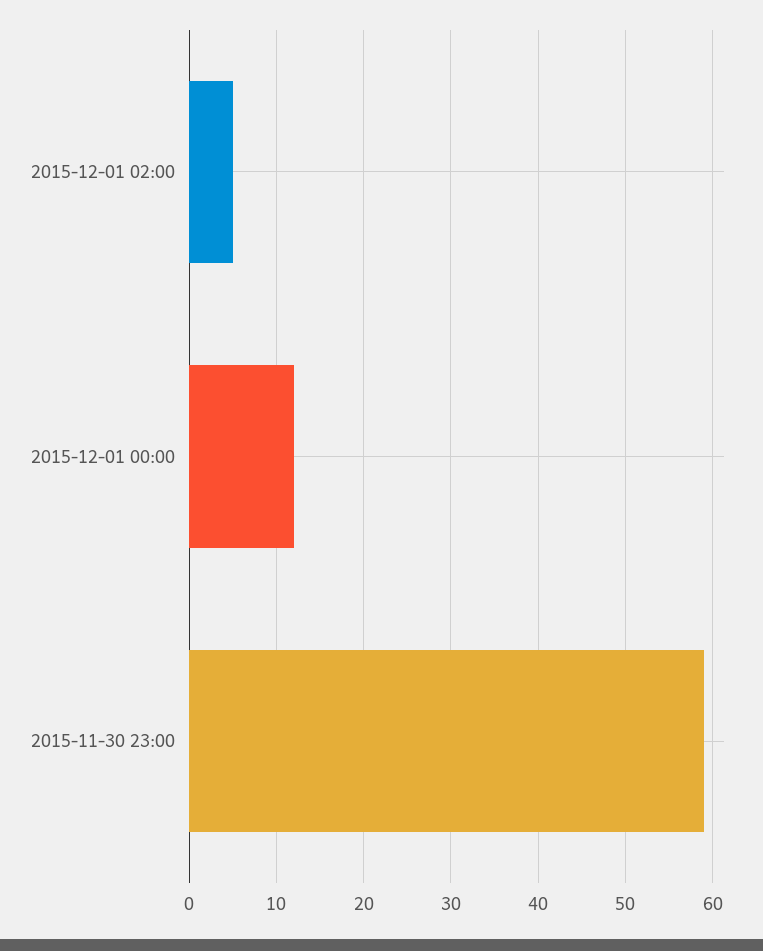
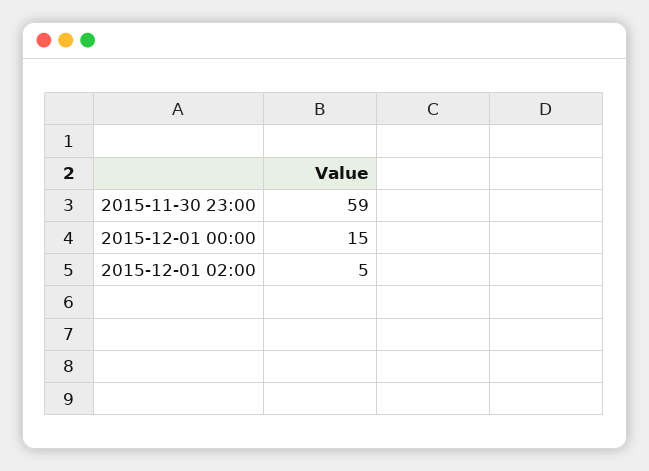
2015-12-01 00:00: 12 -> 15

